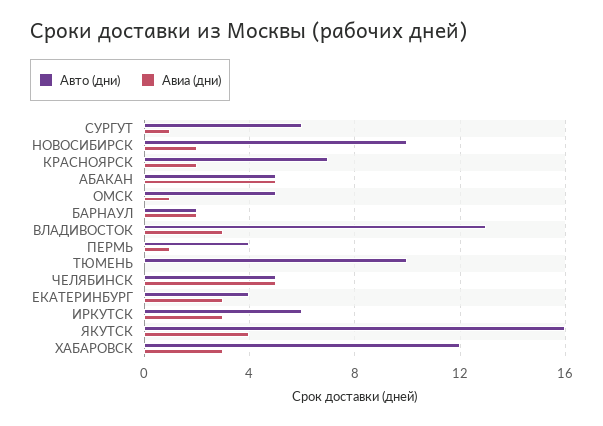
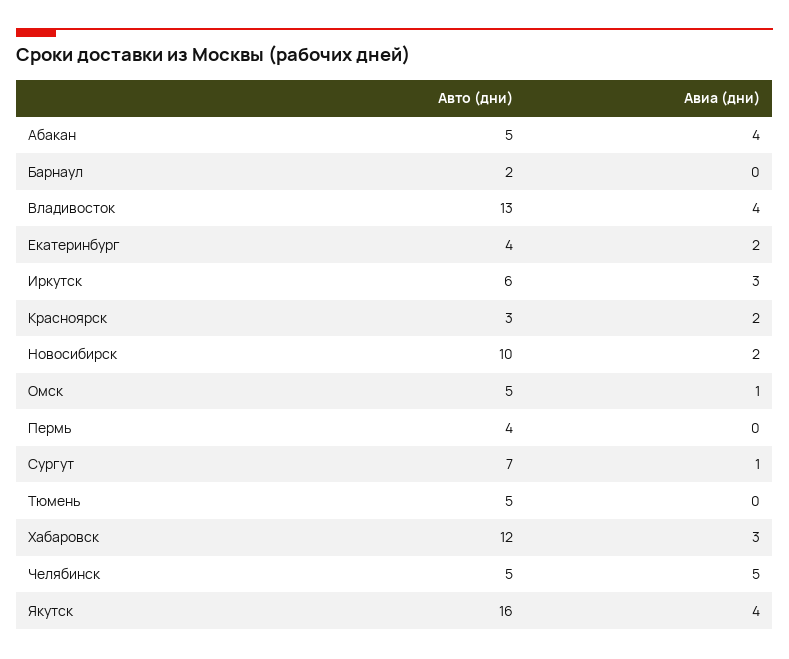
Авто (дни), СУРГУТ: 6 -> 7
Авто (дни), КРАСНОЯРСК: 7 -> 3
Авиа (дни), АБАКАН: 5 -> 4
Авиа (дни), БАРНАУЛ: 2 -> 0
Авиа (дни), ВЛАДИВОСТОК: 3 -> 4
Авиа (дни), ПЕРМЬ: 1 -> 0
Авто (дни), ТЮМЕНЬ: 10 -> 5
Авиа (дни), ЕКАТЕРИНБУРГ: 3 -> 2

